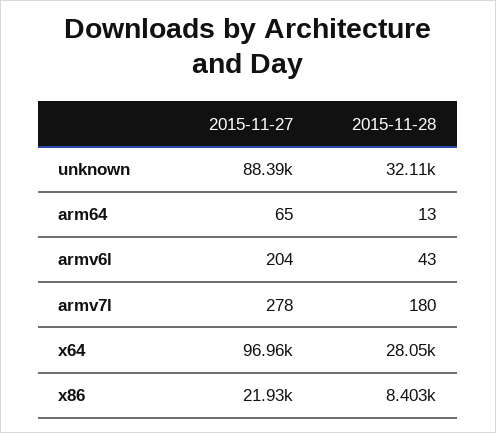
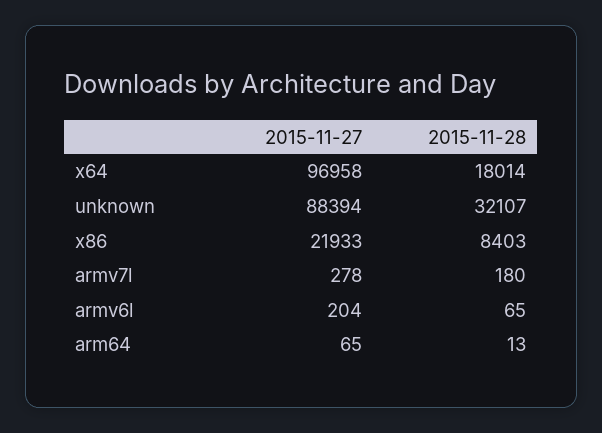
2015-11-28, armv6l: 43 -> 65
2015-11-28, x64: 28050 -> 18014

